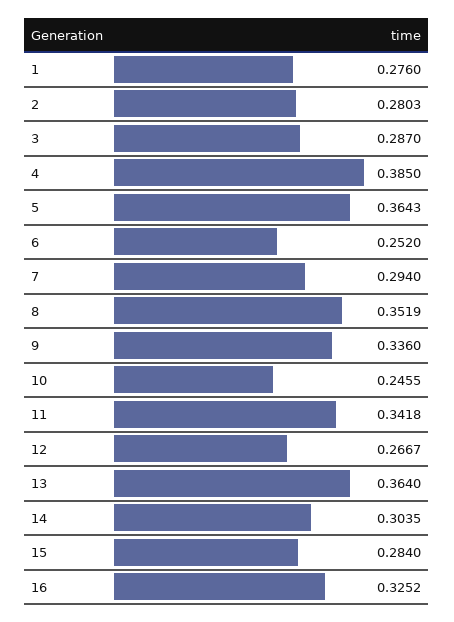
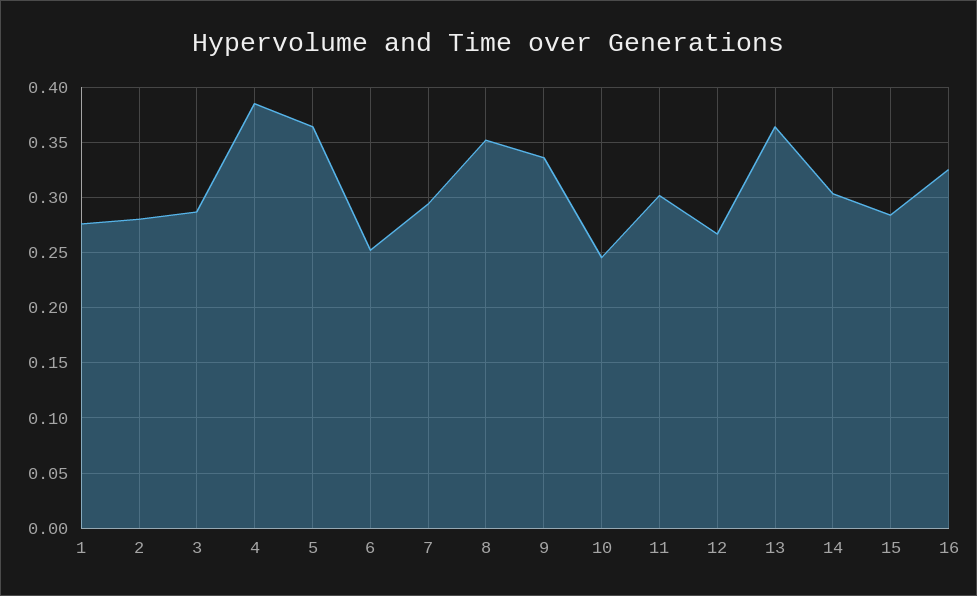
11: 0.3418 -> 0.3

